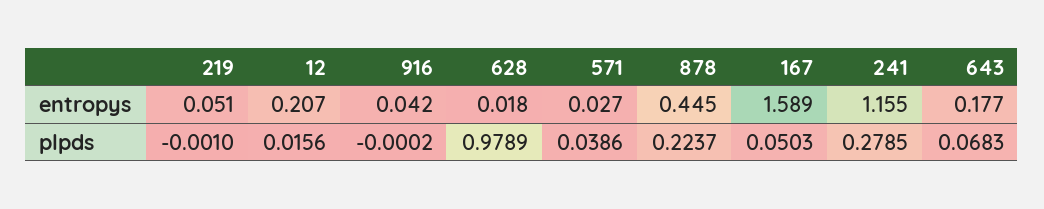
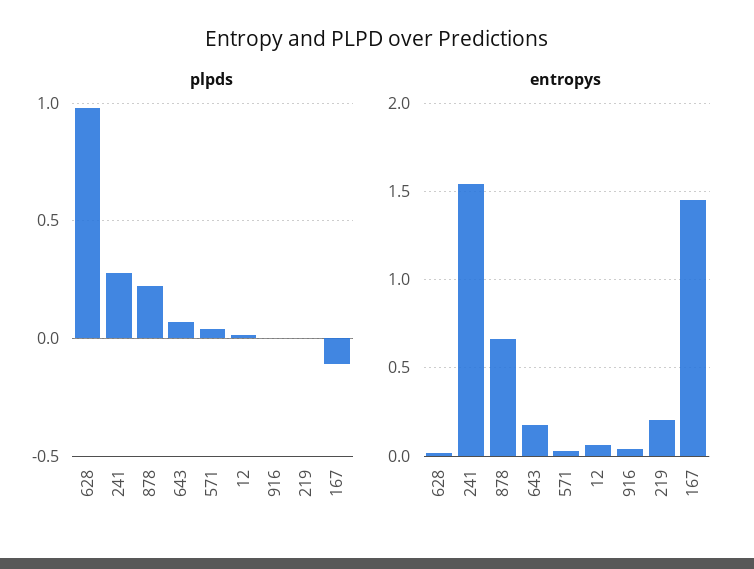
entropys, 219: 0.051 -> 0.2
entropys, 12: 0.207 -> 0.05
entropys, 878: 0.445 -> 0.65
entropys, 167: 1.589 -> 1.45
entropys, 241: 1.155 -> 1.55
plpds, 167: 0.0503 -> -0.1

